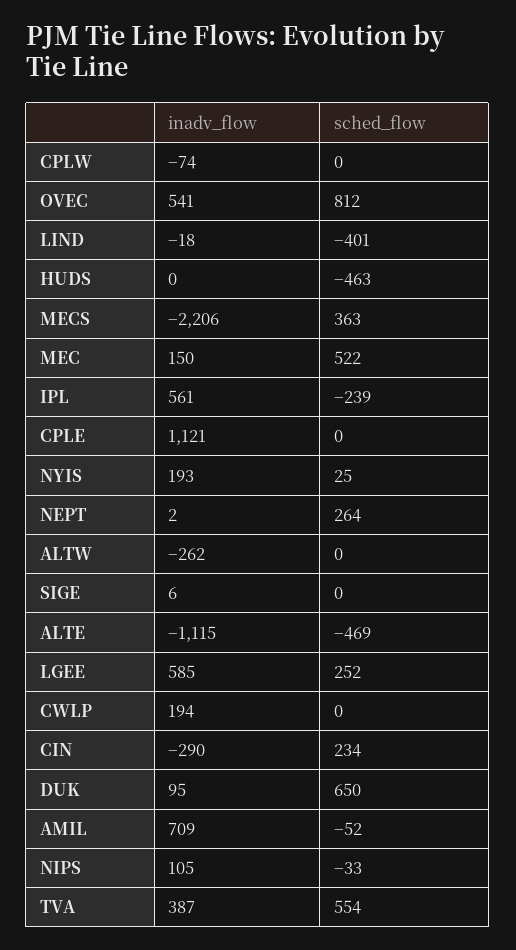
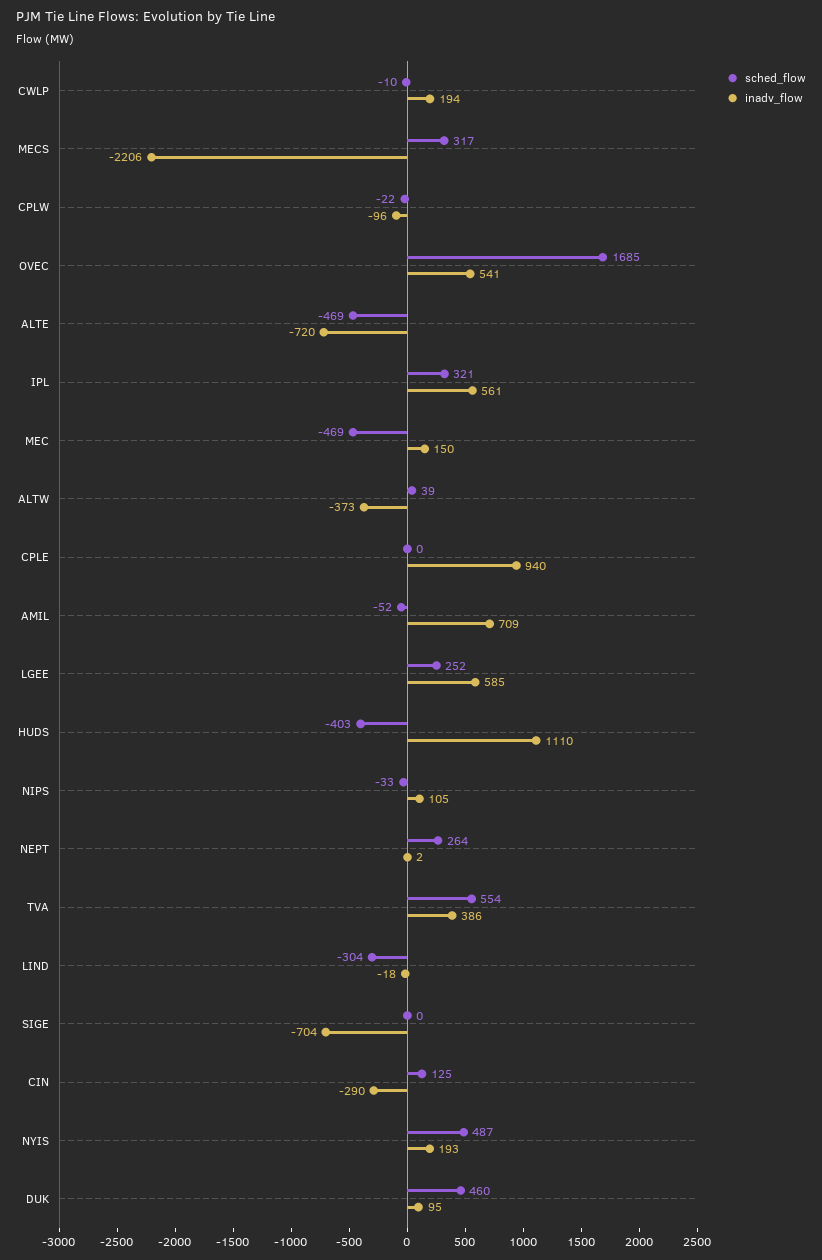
inadv_flow, CPLW: -74 -> -96
sched_flow, CPLW: 0 -> -22
sched_flow, OVEC: 812 -> 1685
sched_flow, LIND: -401 -> -304
inadv_flow, HUDS: 0 -> 1110
sched_flow, HUDS: -463 -> -403
sched_flow, MECS: 363 -> 317
sched_flow, MEC: 522 -> -469
sched_flow, IPL: -239 -> 321
inadv_flow, CPLE: 1121 -> 940
sched_flow, NYIS: 25 -> 487
inadv_flow, ALTW: -262 -> -373
sched_flow, ALTW: 0 -> 39
inadv_flow, SIGE: 6 -> -704
inadv_flow, ALTE: -1115 -> -720
sched_flow, CWLP: 0 -> -10
sched_flow, CIN: 234 -> 125
sched_flow, DUK: 650 -> 460
inadv_flow, TVA: 387 -> 386

